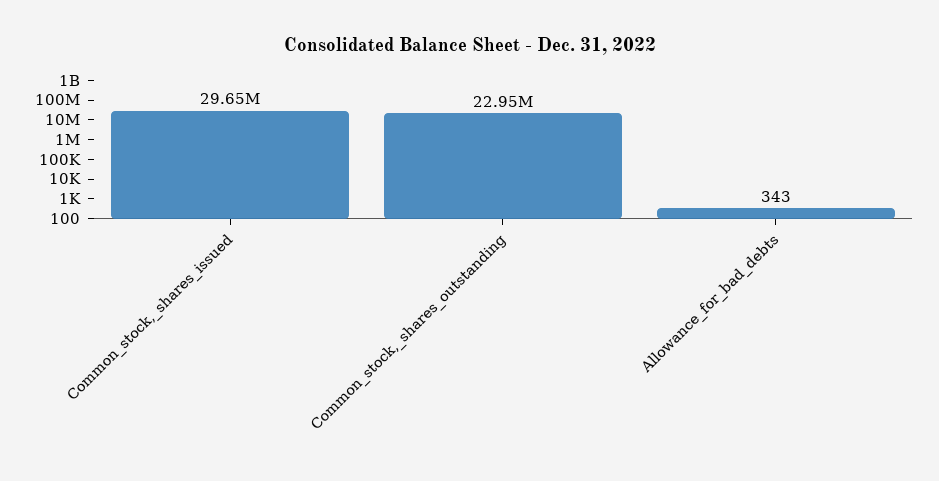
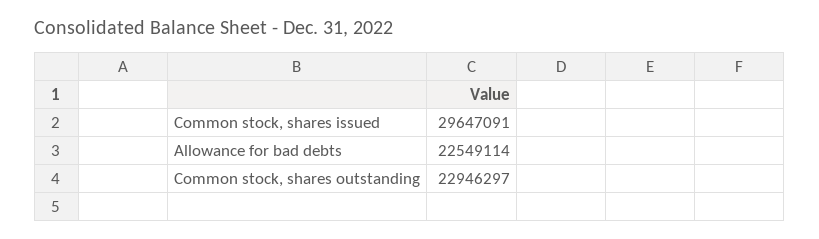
Allowance_for_bad_debts: 343 -> 22549114

